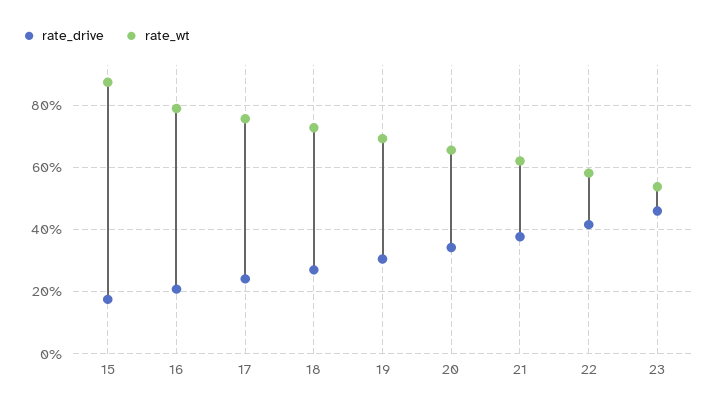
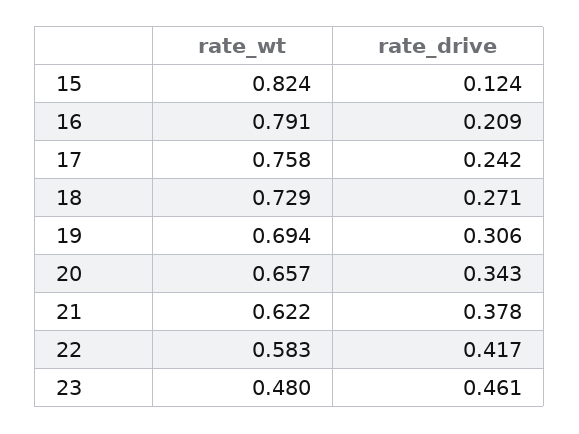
rate_drive, 15: 0.18 -> 0.124
rate_wt, 15: 0.88 -> 0.824
rate_wt, 23: 0.54 -> 0.48

